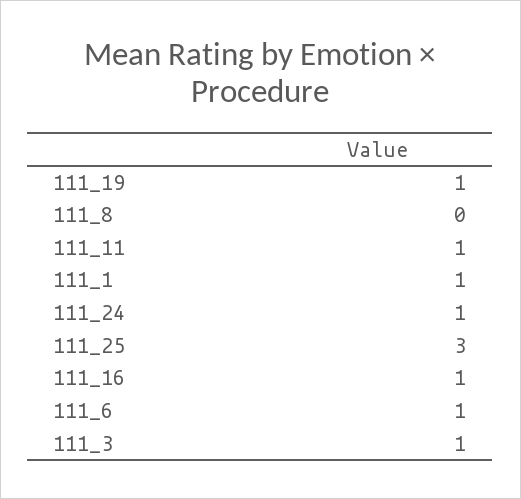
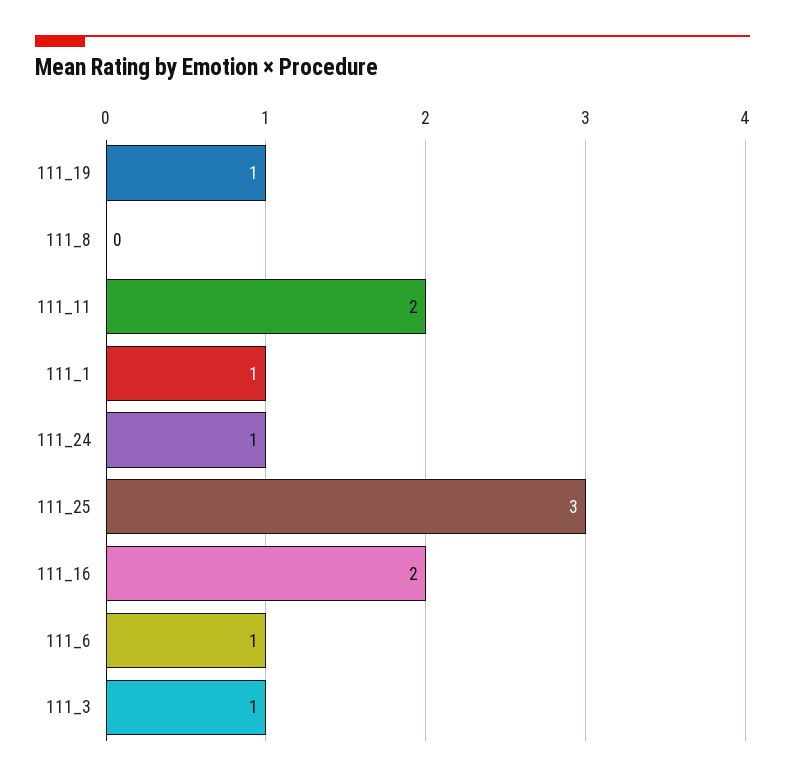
111_11: 1 -> 2
111_16: 1 -> 2

